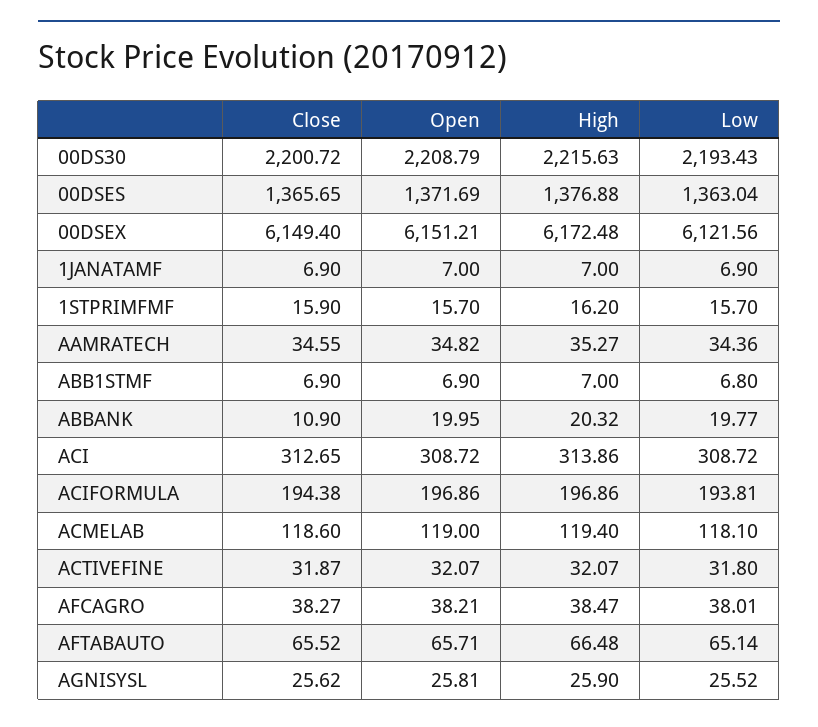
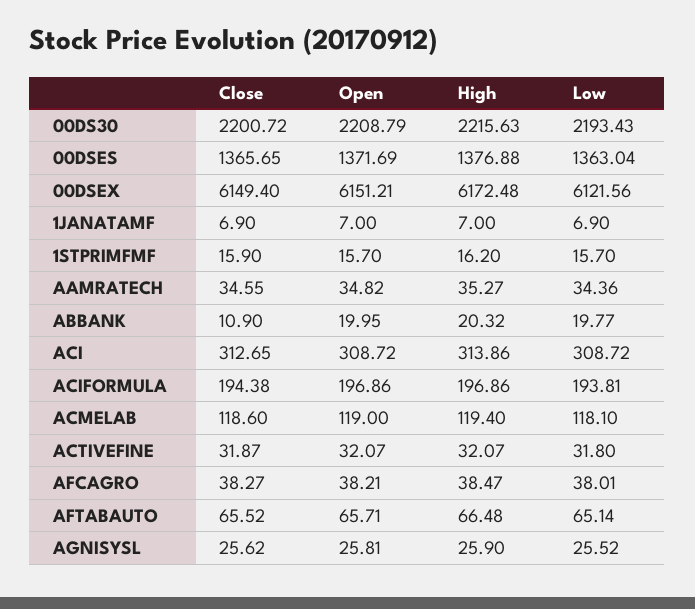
Close, ABB1STMF: 6.9 -> none
Open, ABB1STMF: 6.9 -> none
High, ABB1STMF: 7 -> none
Low, ABB1STMF: 6.8 -> none

